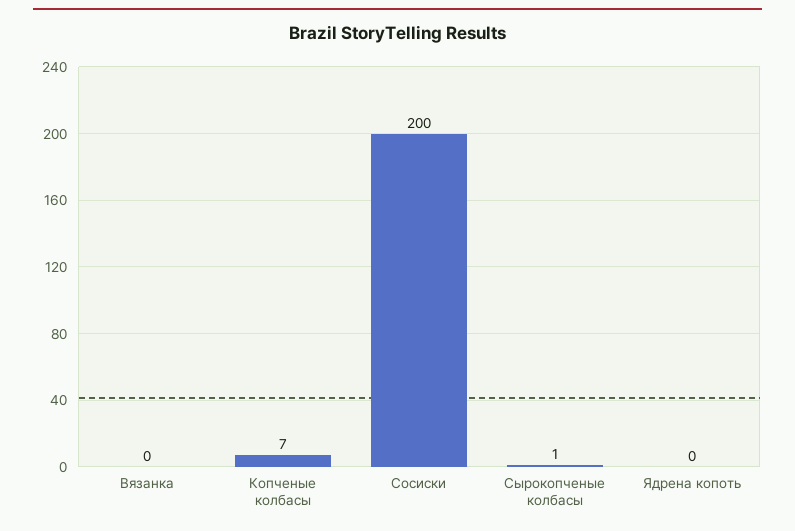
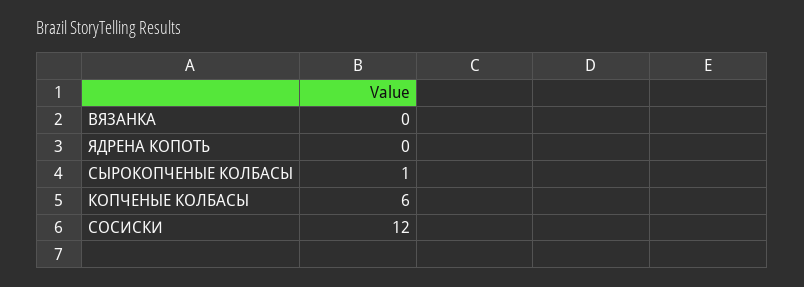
Копченые колбасы: 7 -> 6
Сосиски: 200 -> 12

